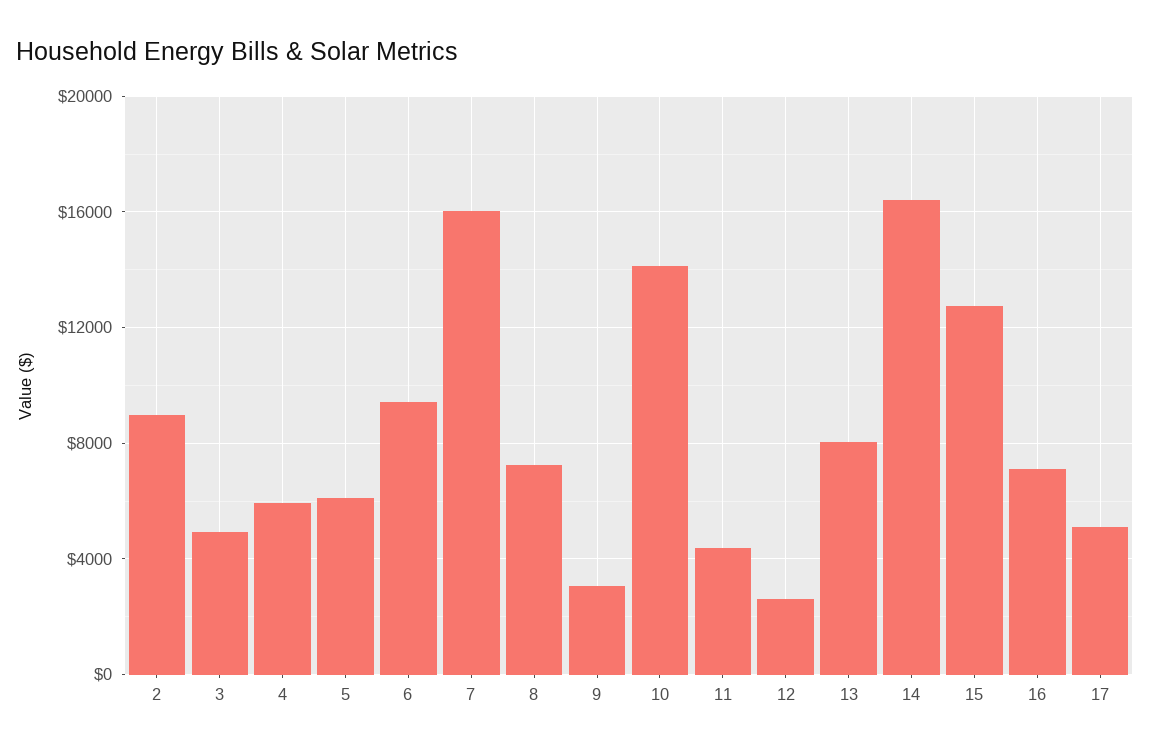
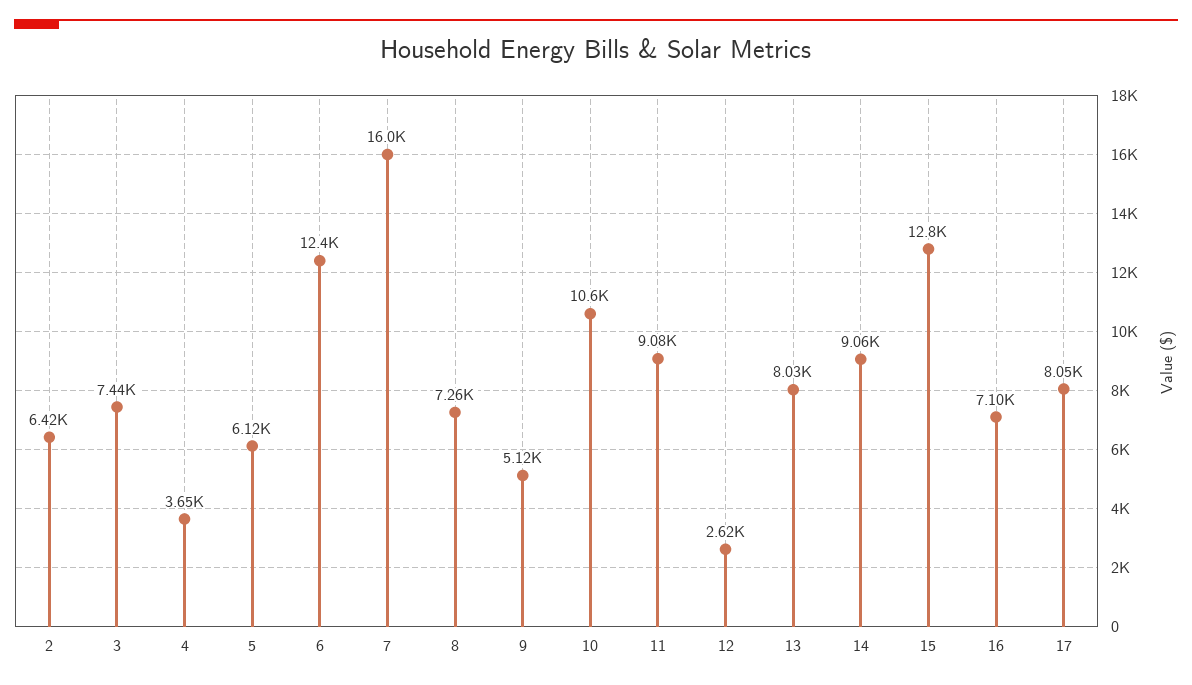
2: 9000 -> 6420
3: 5000 -> 7440
4: 6000 -> 3650
6: 9500 -> 12400
9: 3000 -> 5120
10: 14000 -> 10600
11: 4500 -> 9080
14: 16500 -> 9060
17: 5000 -> 8050

